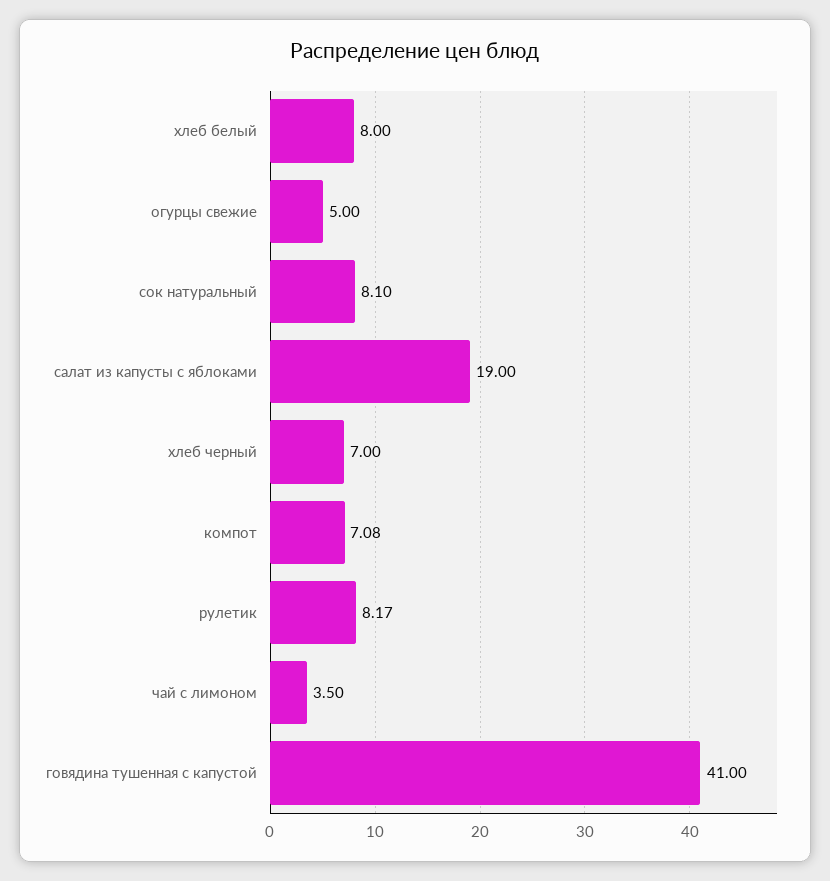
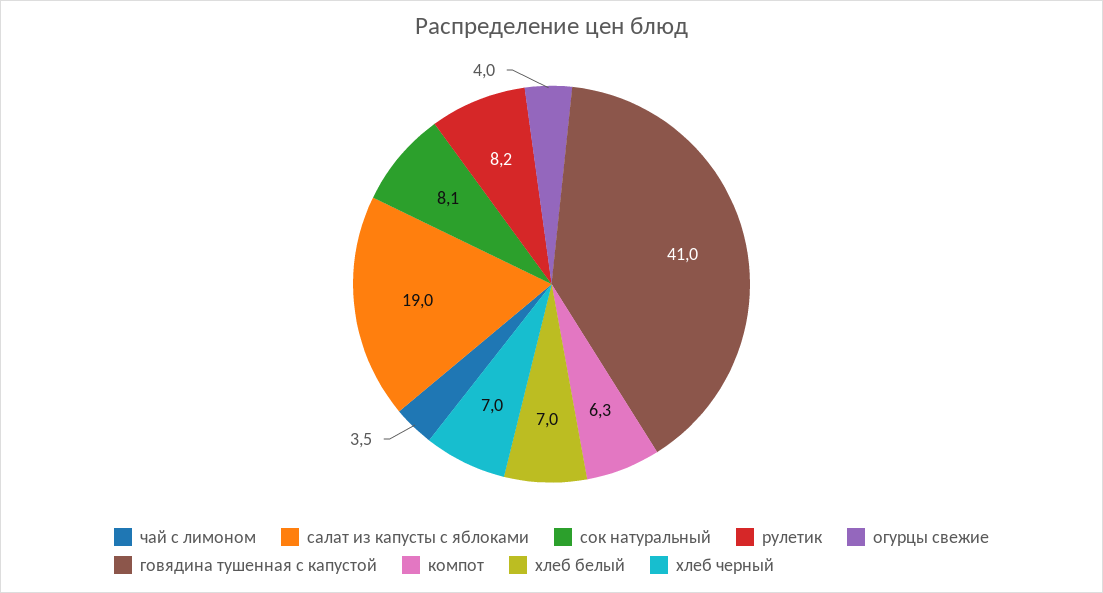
хлеб белый: 8 -> 7
огурцы свежие: 5 -> 4
компот: 7.08 -> 6.3

